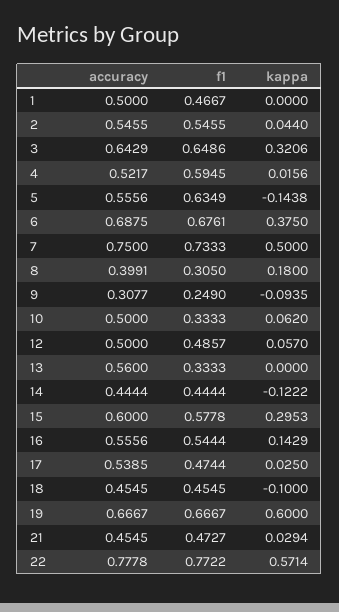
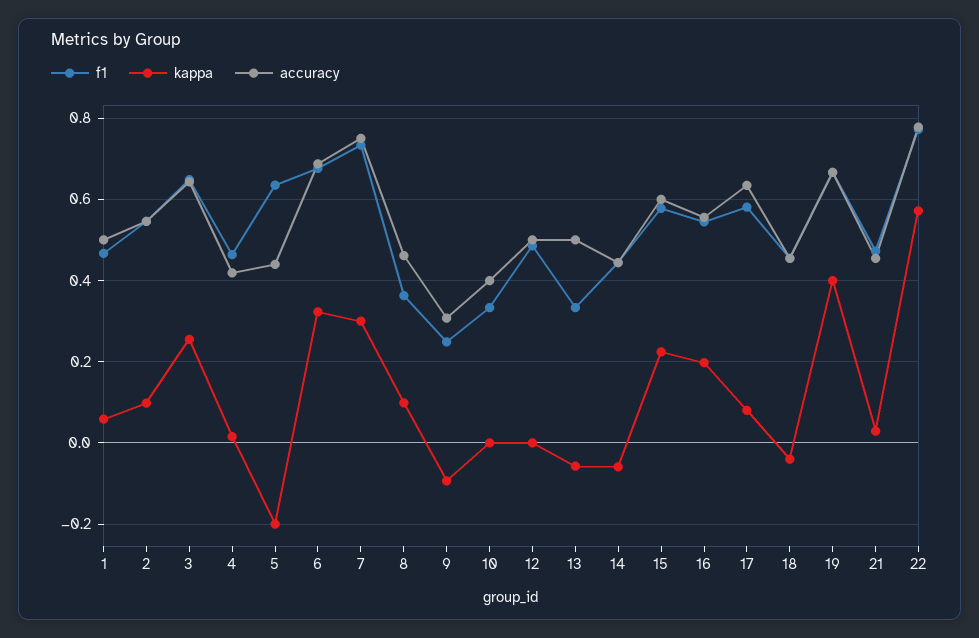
kappa, 1: 0 -> 0.06
kappa, 2: 0.044 -> 0.1
kappa, 3: 0.3206 -> 0.26
accuracy, 4: 0.5217 -> 0.42
f1, 4: 0.5945 -> 0.46
accuracy, 5: 0.5556 -> 0.44
kappa, 5: -0.1438 -> -0.2
kappa, 6: 0.375 -> 0.32
kappa, 7: 0.5 -> 0.3
accuracy, 8: 0.3991 -> 0.46
f1, 8: 0.305 -> 0.36
kappa, 8: 0.18 -> 0.1
accuracy, 10: 0.5 -> 0.4
kappa, 10: 0.062 -> 0
kappa, 12: 0.057 -> 0
accuracy, 13: 0.56 -> 0.5
kappa, 13: 0 -> -0.06
kappa, 14: -0.1222 -> -0.06
kappa, 15: 0.2953 -> 0.22
kappa, 16: 0.1429 -> 0.2
accuracy, 17: 0.5385 -> 0.64
f1, 17: 0.4744 -> 0.58
kappa, 17: 0.025 -> 0.08
kappa, 18: -0.1 -> -0.04
kappa, 19: 0.6 -> 0.4

